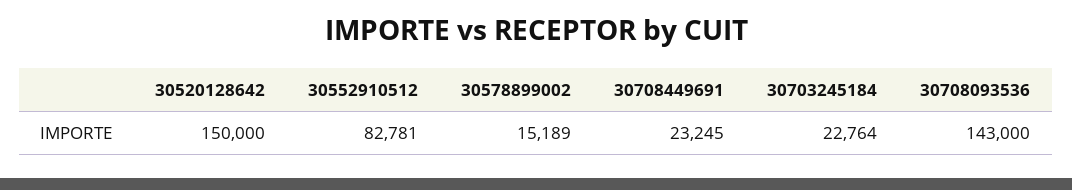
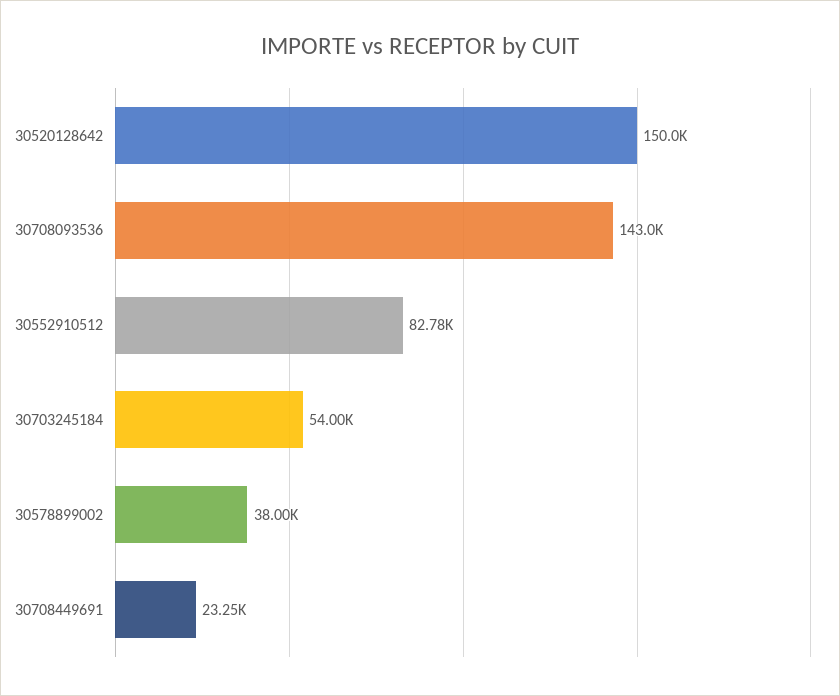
30578899002: 15189 -> 38000
30703245184: 22764 -> 54000

